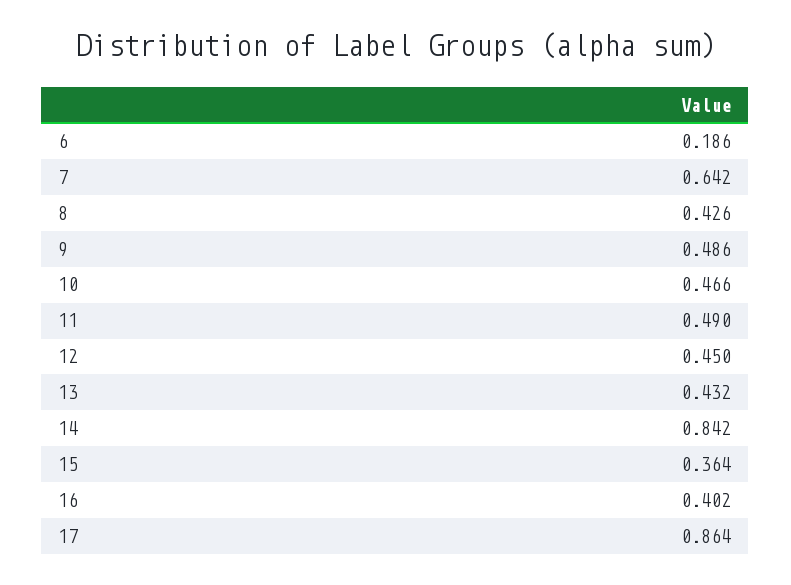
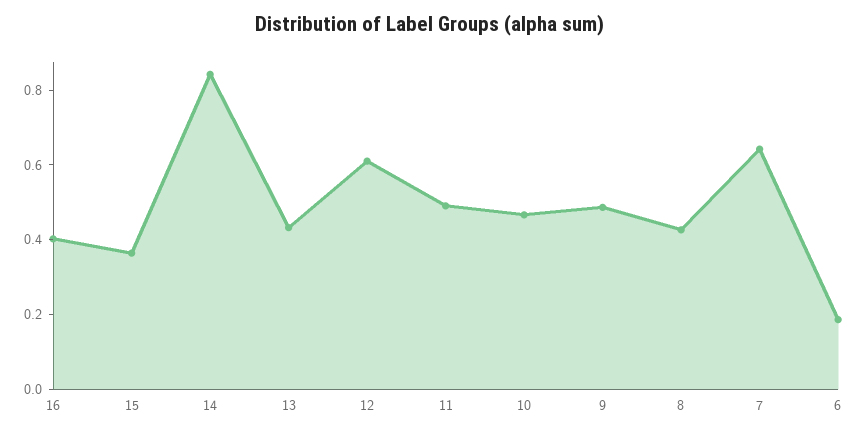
12: 0.45 -> 0.6
17: 0.864 -> none

